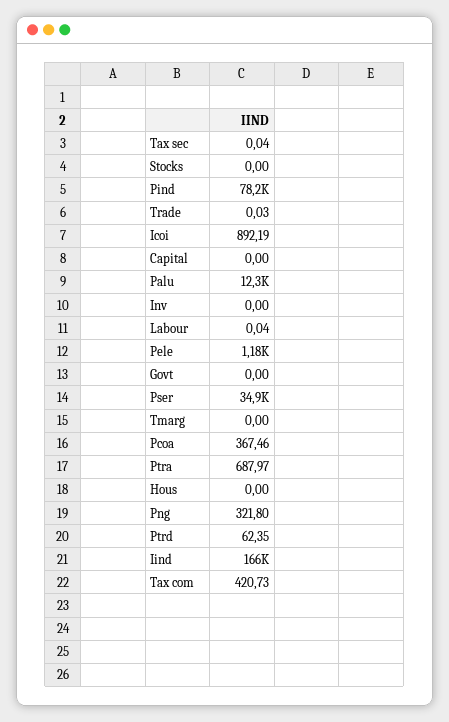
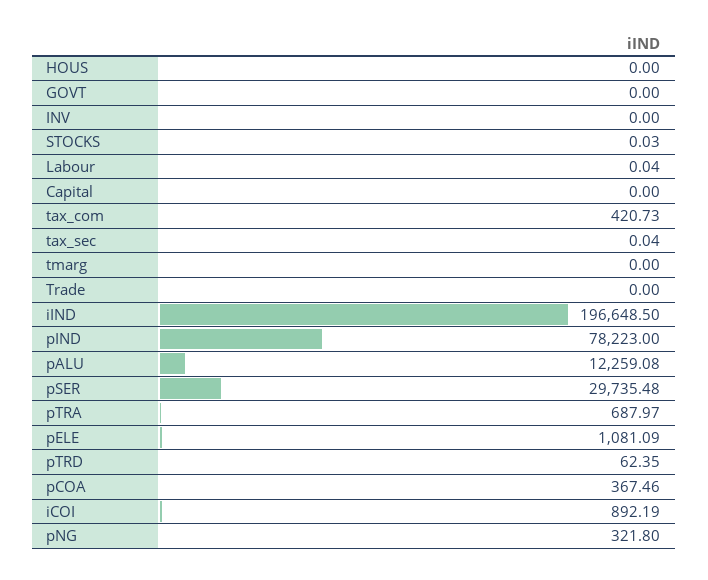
Stocks: 0 -> 0.03
Trade: 0.03 -> 0
Pele: 1180 -> 1081.09
Pser: 34900 -> 29735.48
Iind: 166000 -> 196648.5

